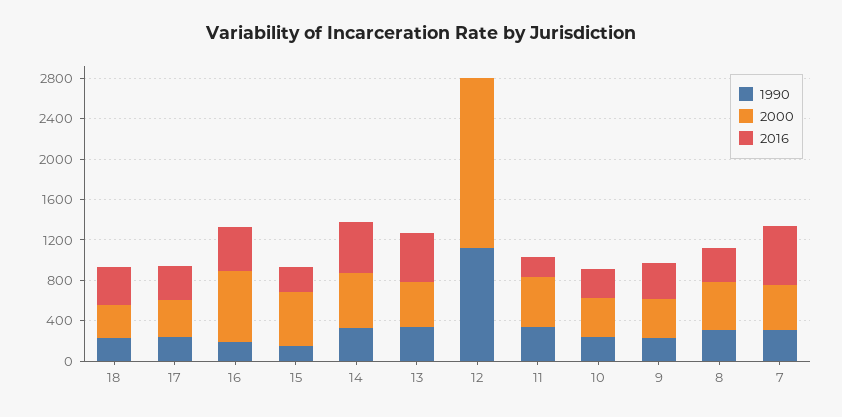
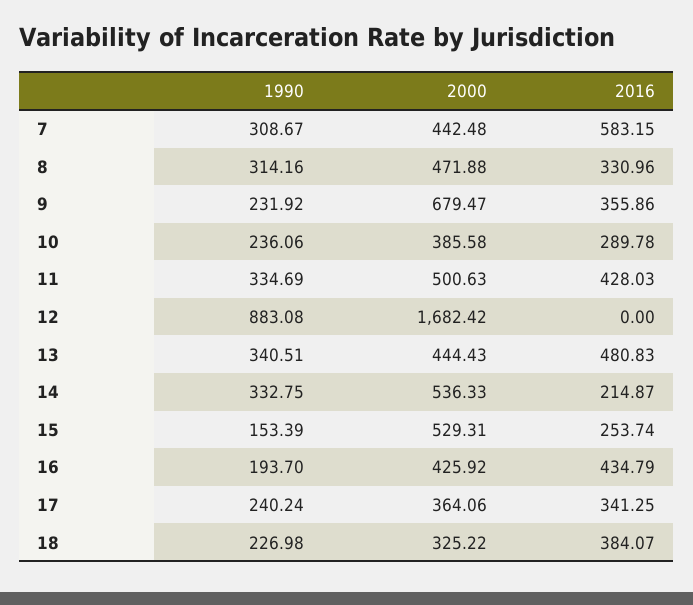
2000, 16: 700 -> 425.92
2016, 14: 500 -> 214.87
1990, 12: 1100 -> 883.08
2016, 11: 200 -> 428.03
2000, 9: 400 -> 679.47

